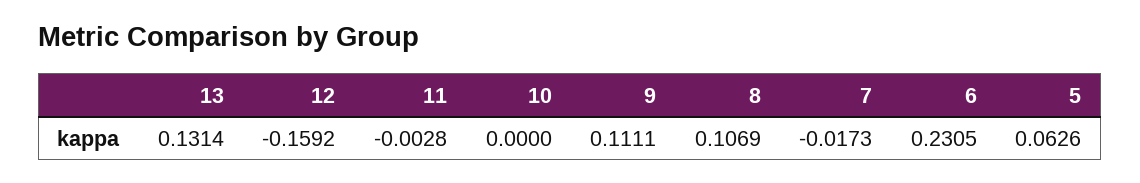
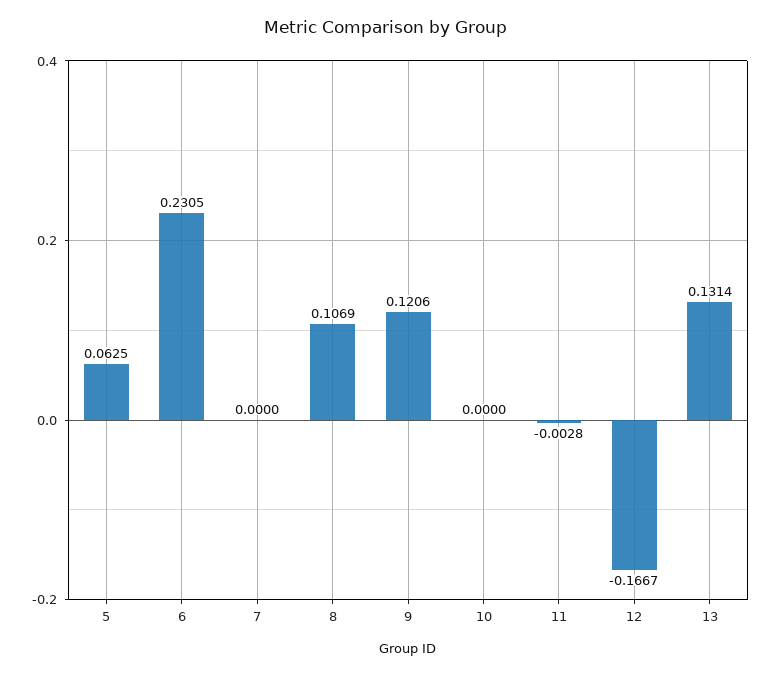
12: -0.1592 -> -0.1667
9: 0.1111 -> 0.1206
7: -0.0173 -> 0
5: 0.0626 -> 0.0625

